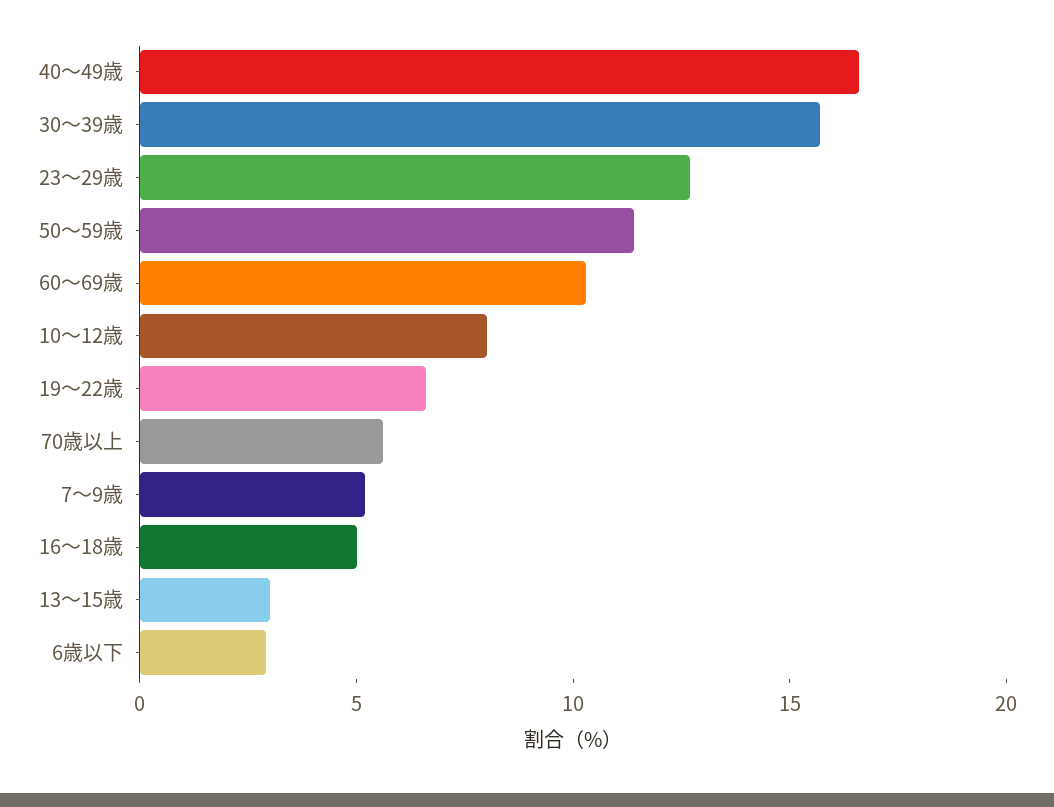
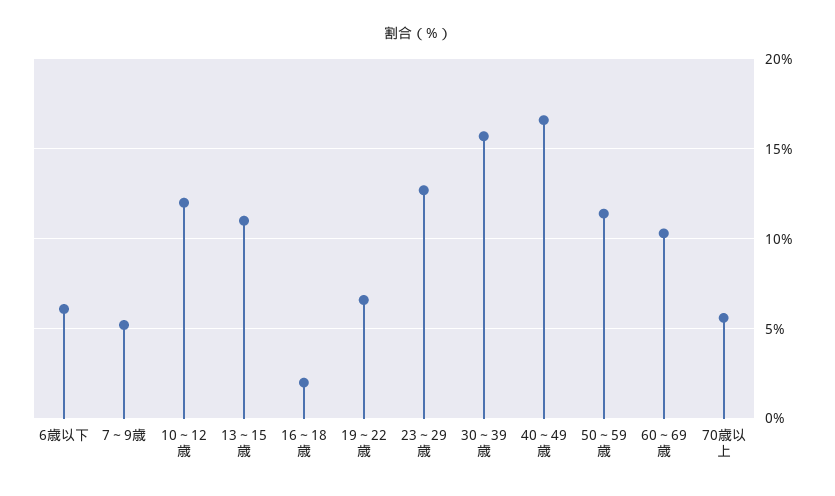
10～12歳: 8 -> 12
16～18歳: 5 -> 2
13～15歳: 3 -> 11
6歳以下: 3 -> 6

